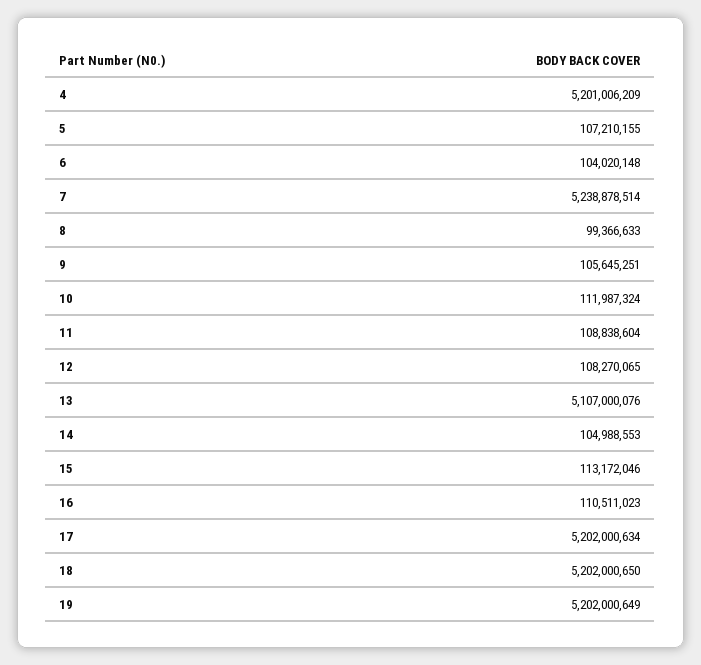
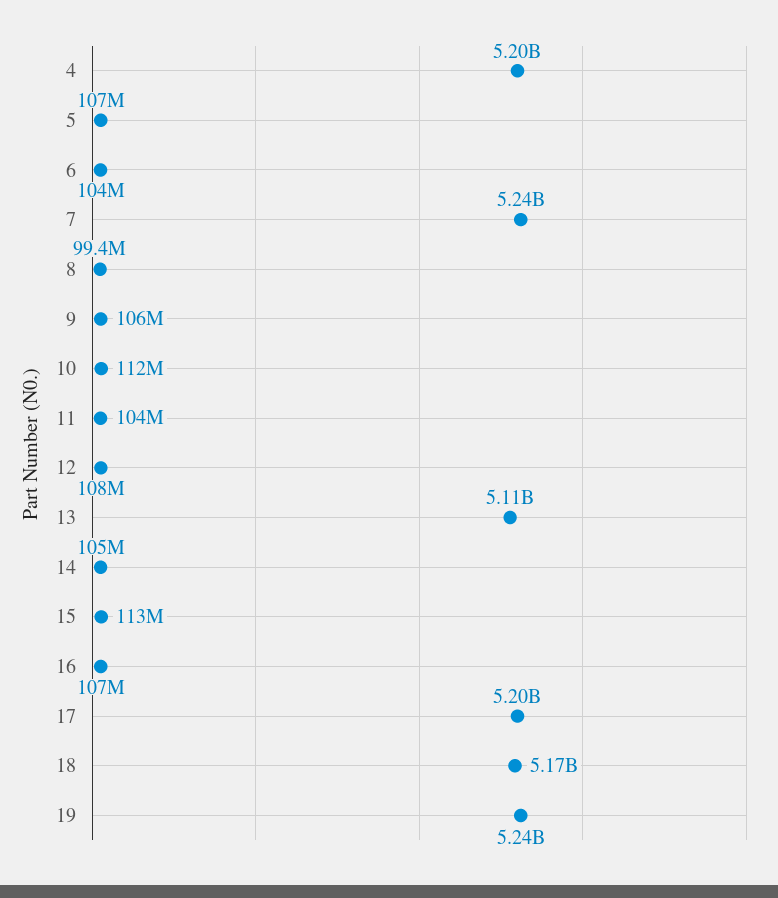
11: 108838604 -> 104000000
16: 110511023 -> 107000000
18: 5202000650 -> 5170000000
19: 5202000649 -> 5240000000

